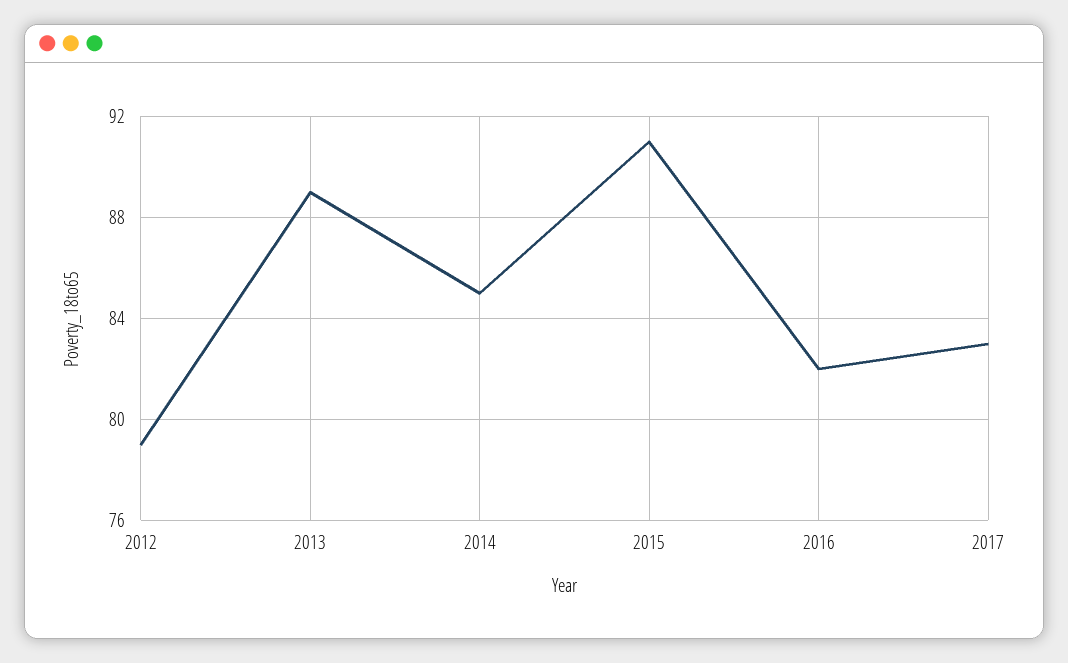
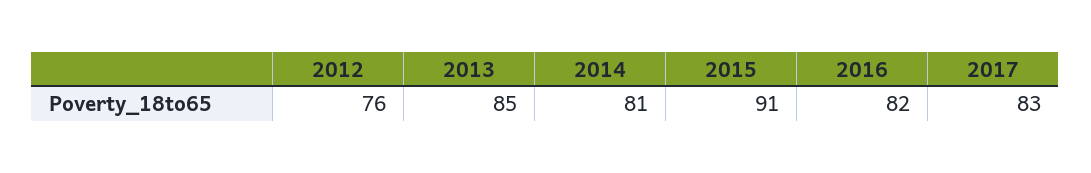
2012: 79 -> 76
2013: 89 -> 85
2014: 85 -> 81

